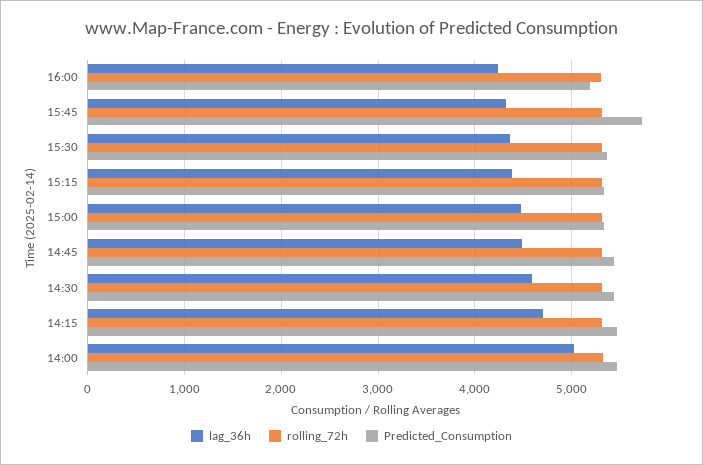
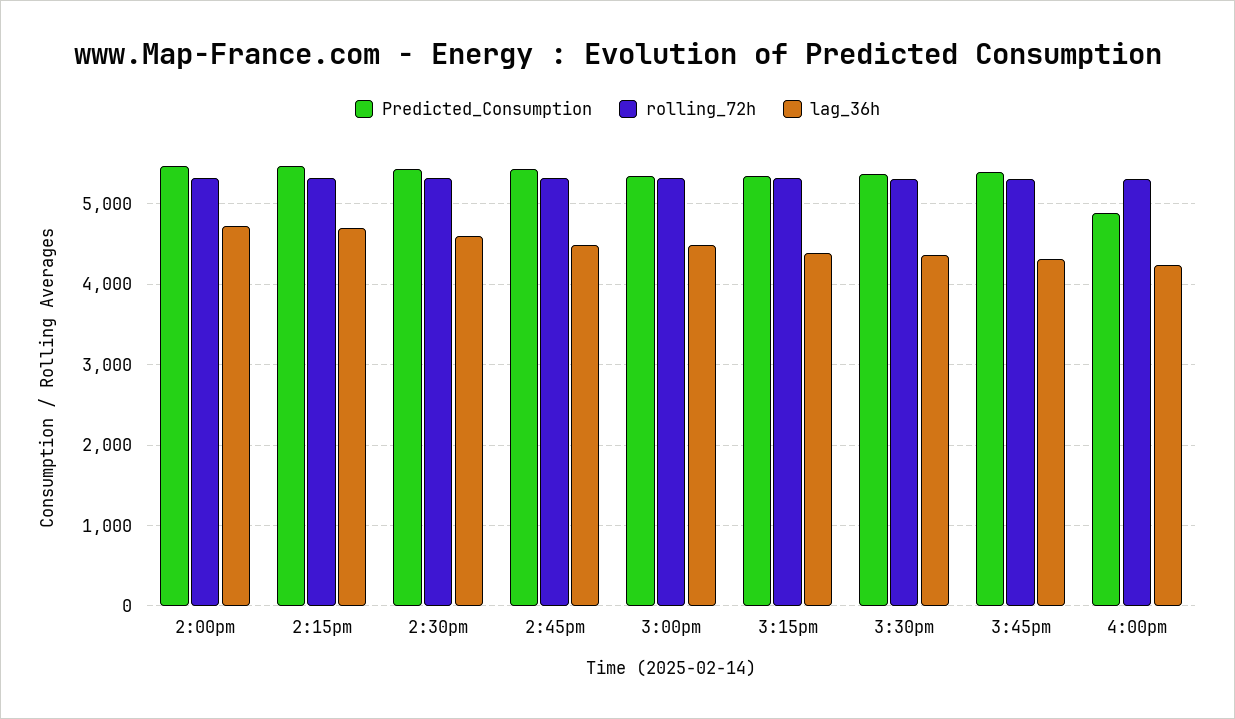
Predicted_Consumption, 16:00: 5200 -> 4900
Predicted_Consumption, 15:45: 5700 -> 5400
lag_36h, 14:00: 5000 -> 4700

